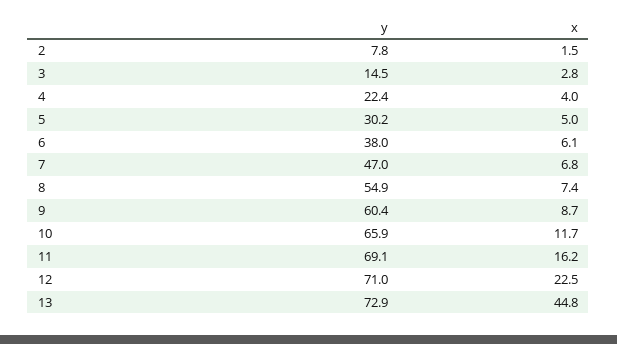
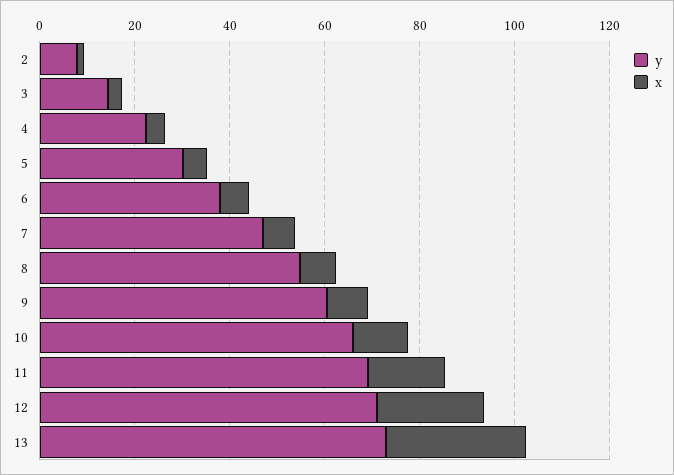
x, 13: 44.8 -> 30

